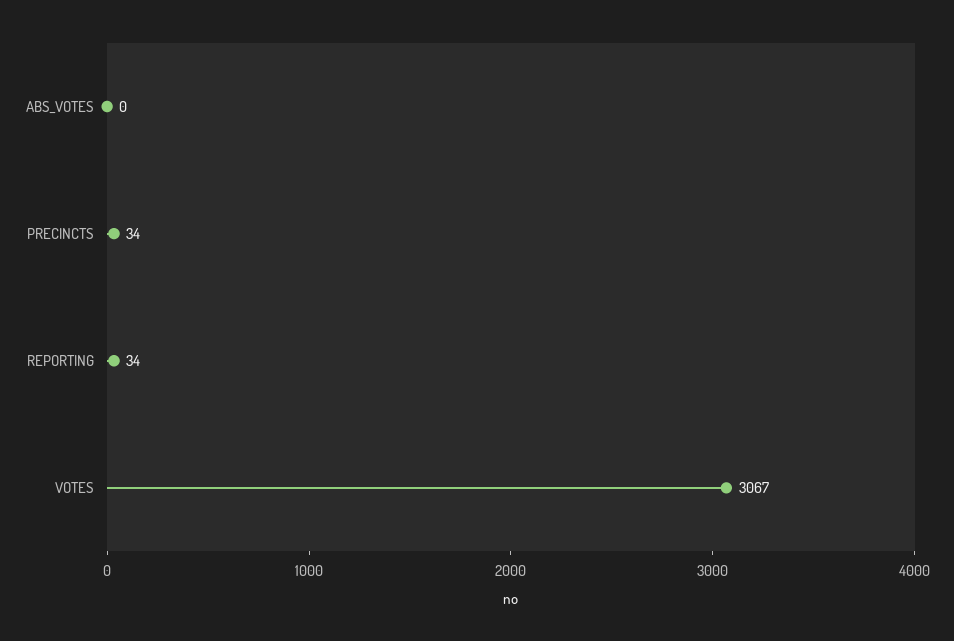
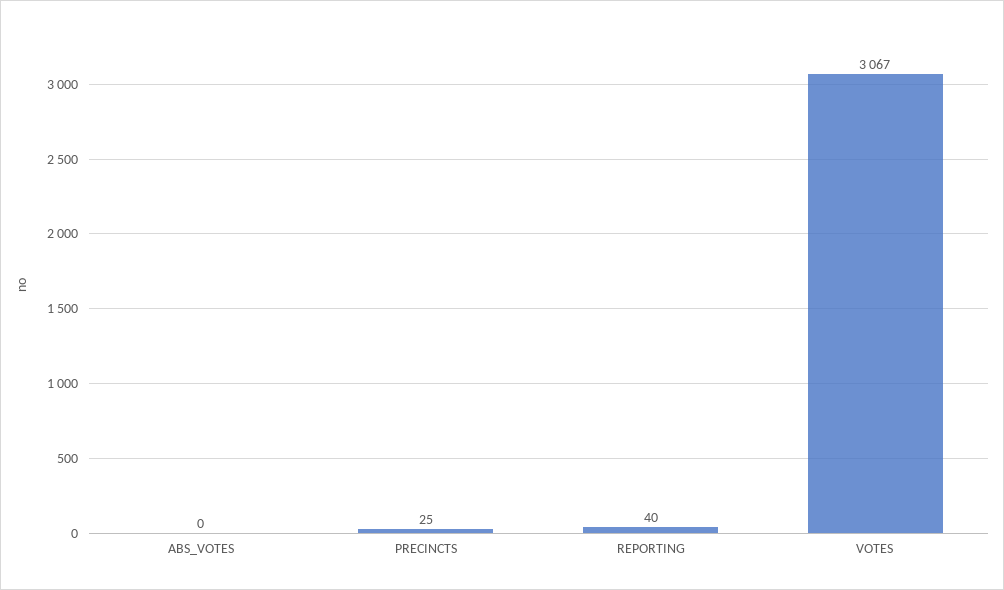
PRECINCTS: 34 -> 25
REPORTING: 34 -> 40

